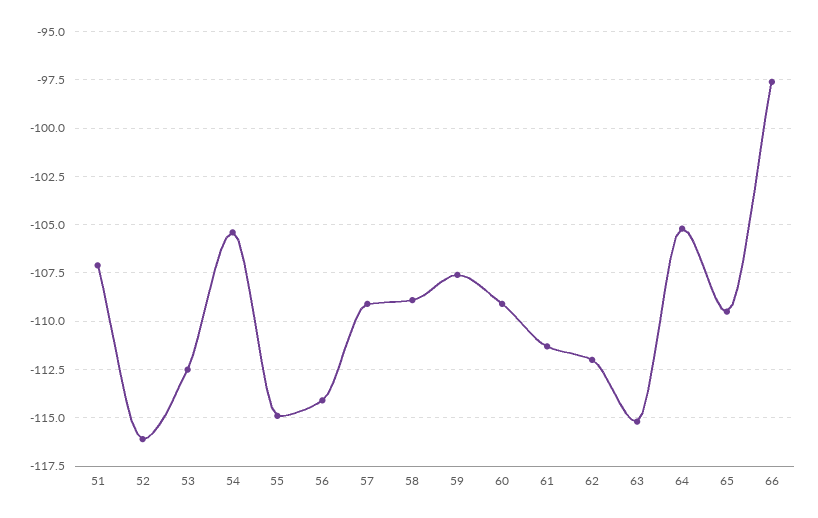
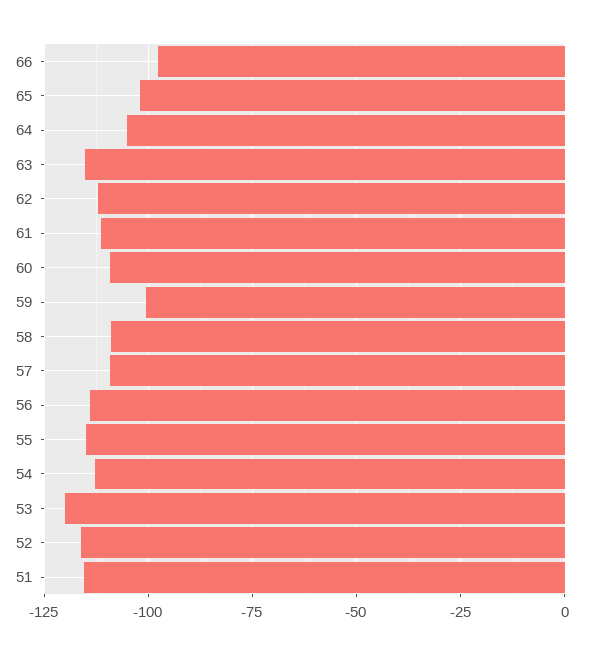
51: -107 -> -115
53: -112.5 -> -120
54: -105.5 -> -112.5
59: -107.5 -> -100
65: -109.5 -> -102.5

